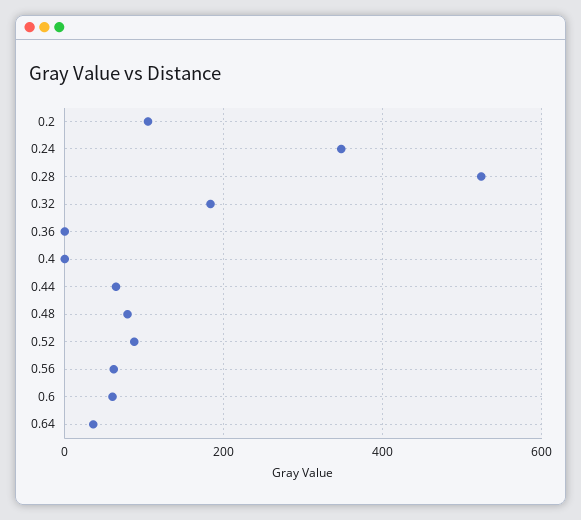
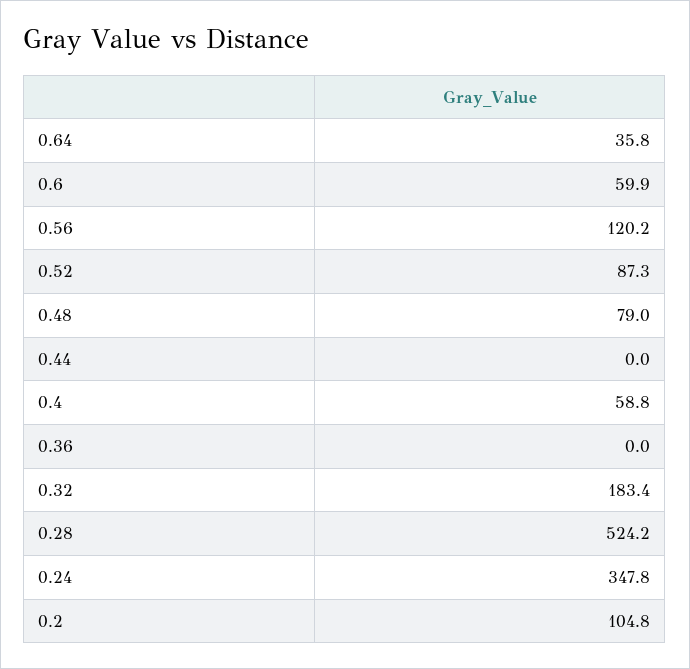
0.4: 0 -> 58.8
0.44: 60 -> 0
0.56: 60 -> 120.2

